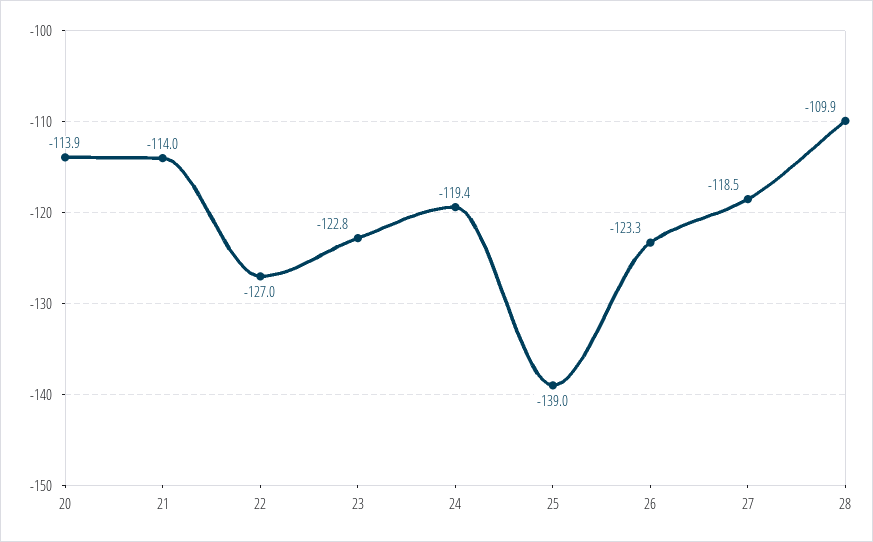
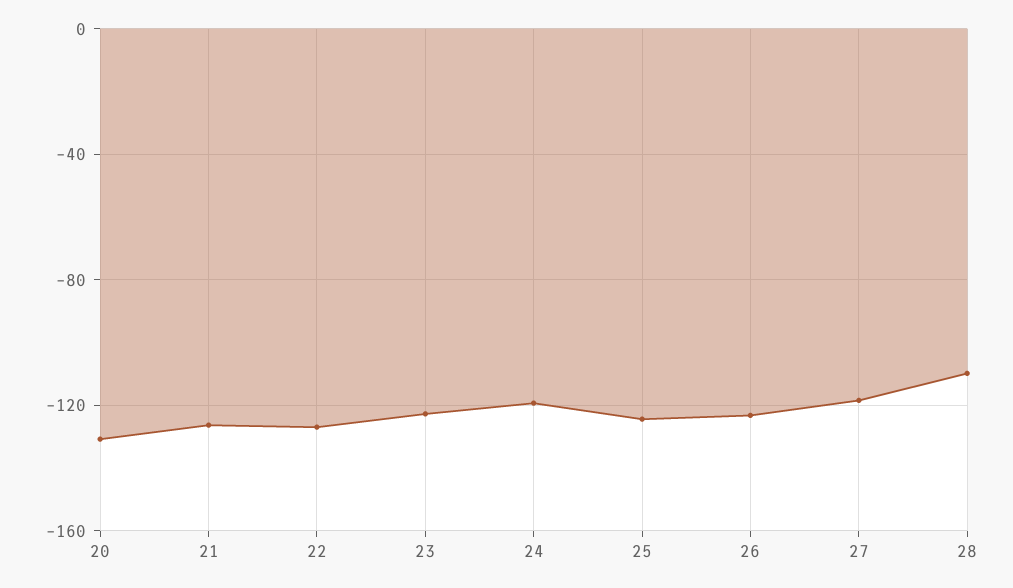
20: -113.9 -> -130
21: -114 -> -125
25: -139 -> -125

